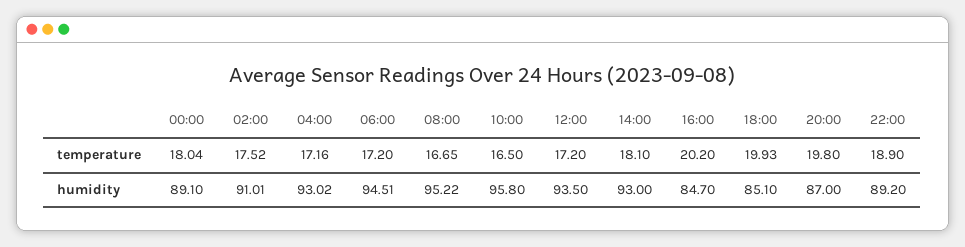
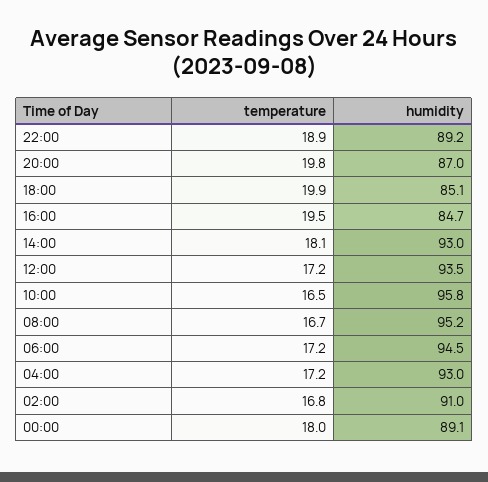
02:00, temperature: 17.52 -> 16.8
16:00, temperature: 20.2 -> 19.5

